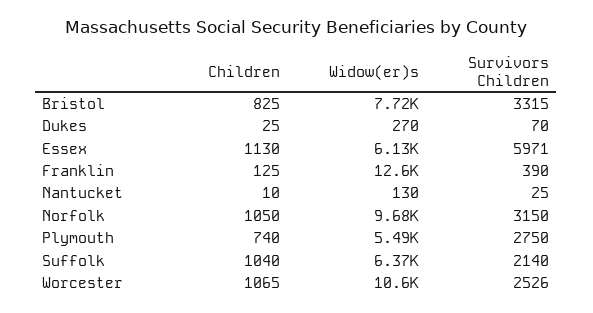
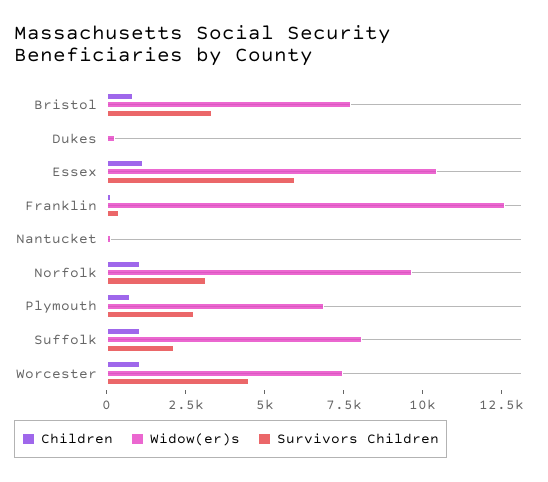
Widow(er)s, Essex: 6130 -> 10500
Widow(er)s, Plymouth: 5490 -> 7000
Widow(er)s, Suffolk: 6370 -> 8000
Widow(er)s, Worcester: 10600 -> 7500
Survivors Children, Worcester: 2526 -> 4500

